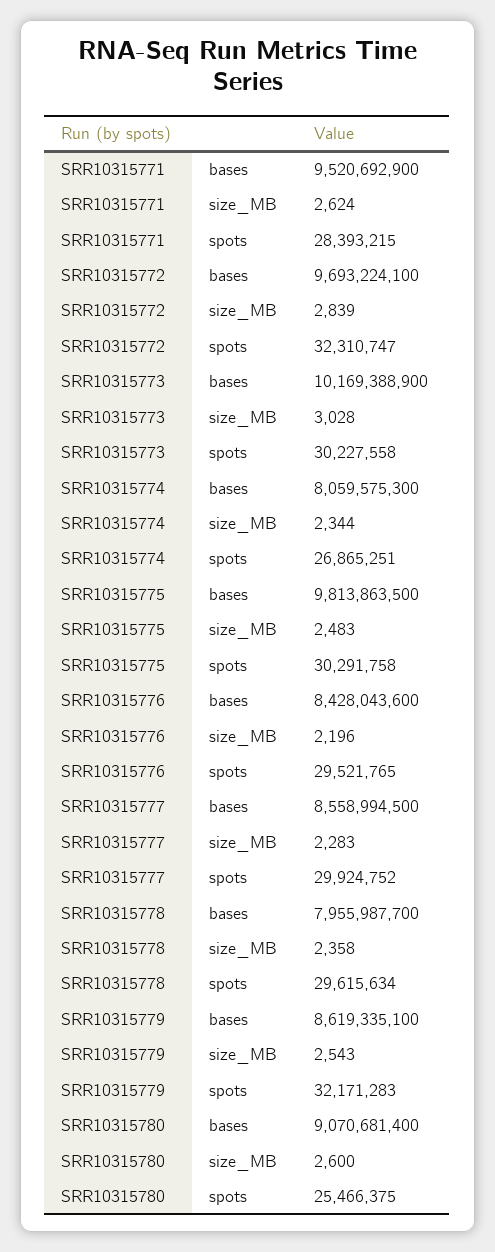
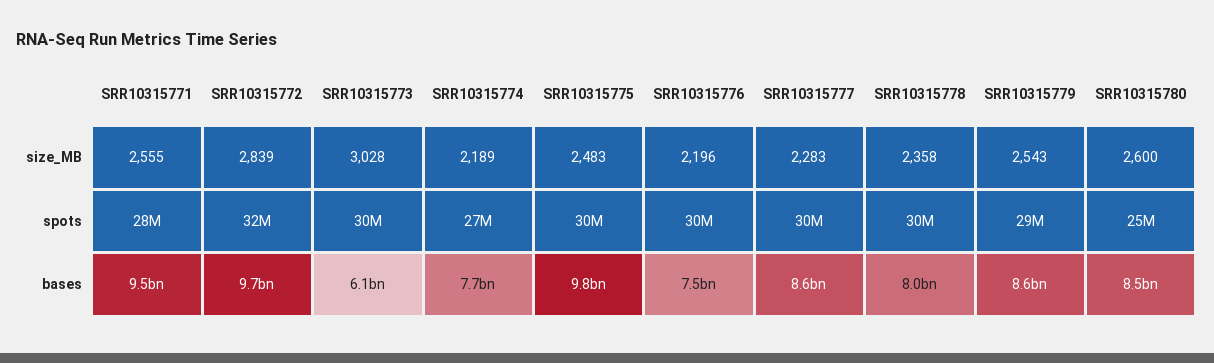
SRR10315771, size_MB: 2624 -> 2555
SRR10315773, bases: 10169388900 -> 6100000000
SRR10315774, bases: 8059575300 -> 7700000000
SRR10315774, size_MB: 2344 -> 2189
SRR10315776, bases: 8428043600 -> 7500000000
SRR10315779, spots: 32171283 -> 29000000
SRR10315780, bases: 9070681400 -> 8500000000

